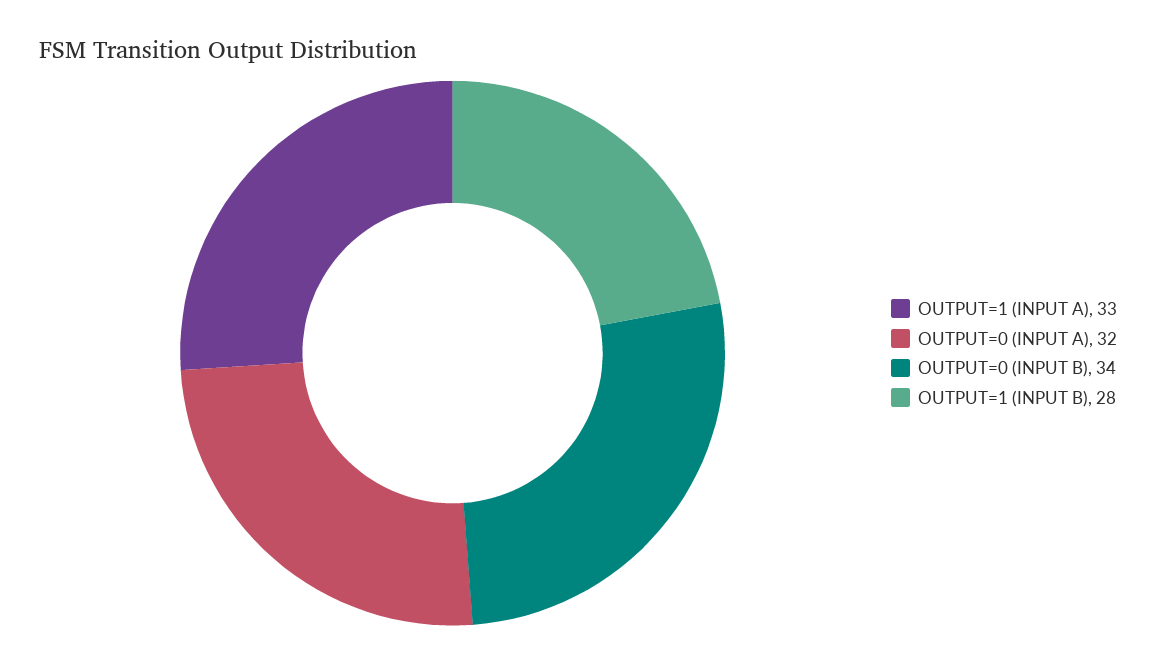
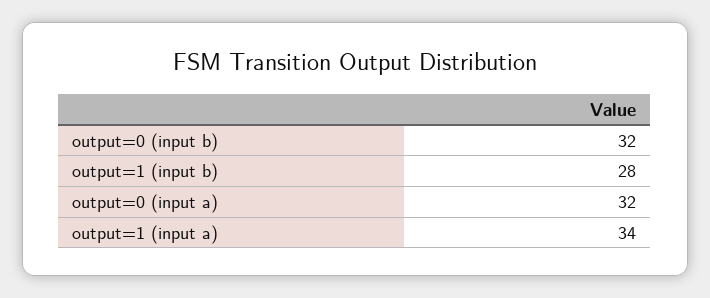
OUTPUT=1 (INPUT A): 33 -> 34
OUTPUT=0 (INPUT B): 34 -> 32

